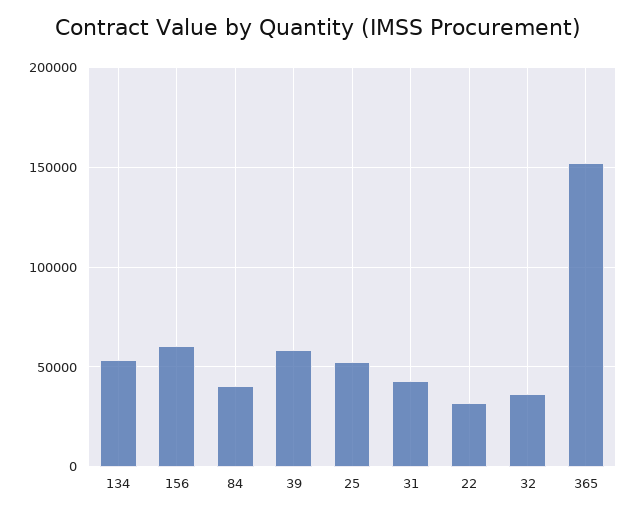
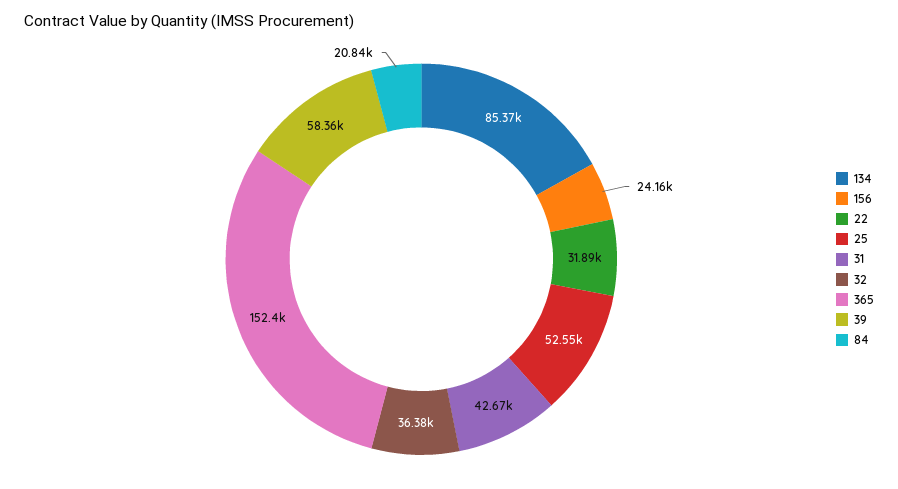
134: 55000 -> 85370
156: 60000 -> 24160
84: 40000 -> 20840

